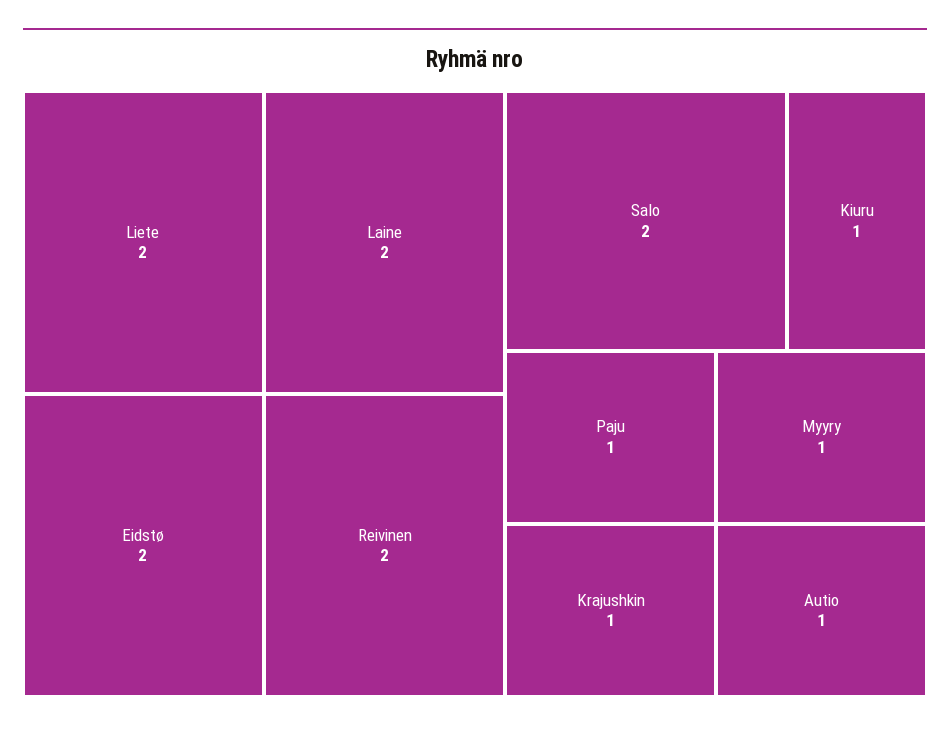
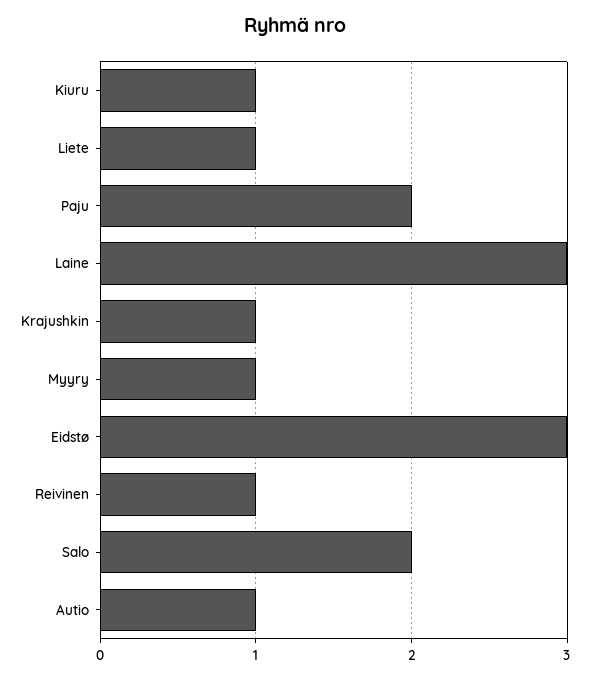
Liete: 2 -> 1
Laine: 2 -> 3
Eidstø: 2 -> 3
Reivinen: 2 -> 1
Paju: 1 -> 2

